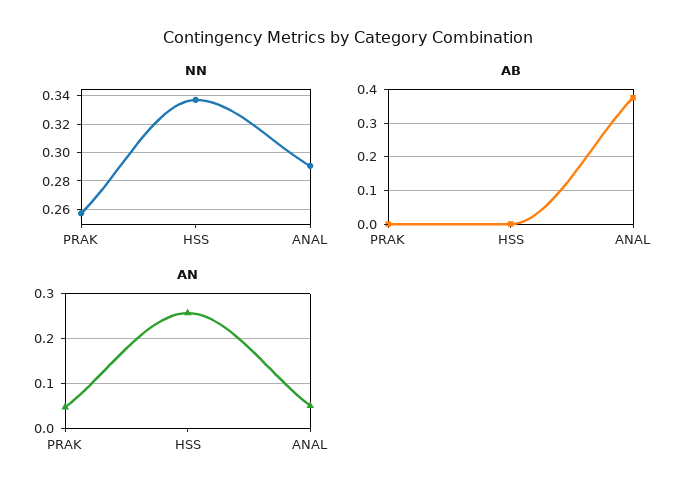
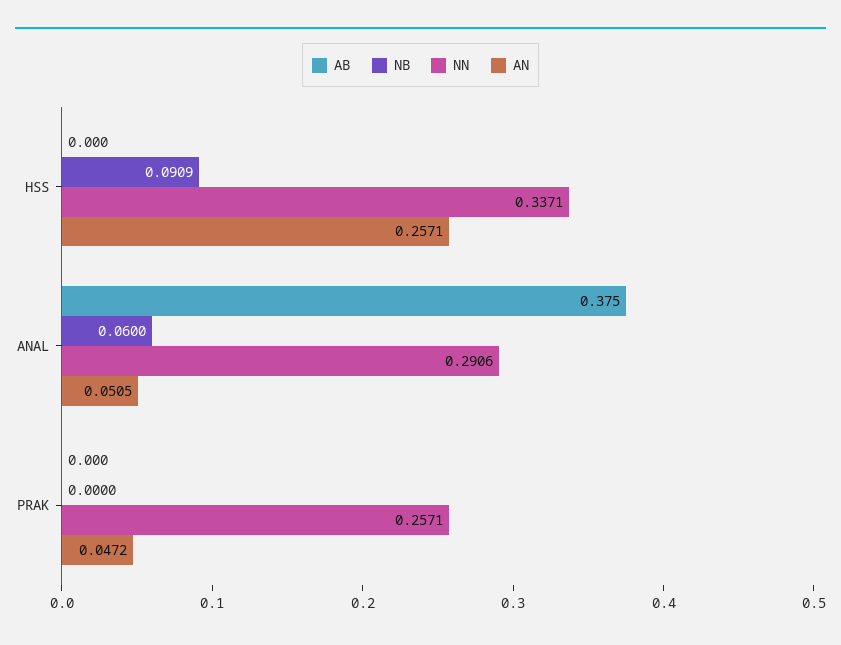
NB, HSS: none -> 0.0909
NB, ANAL: none -> 0.06
NB, PRAK: none -> 0

